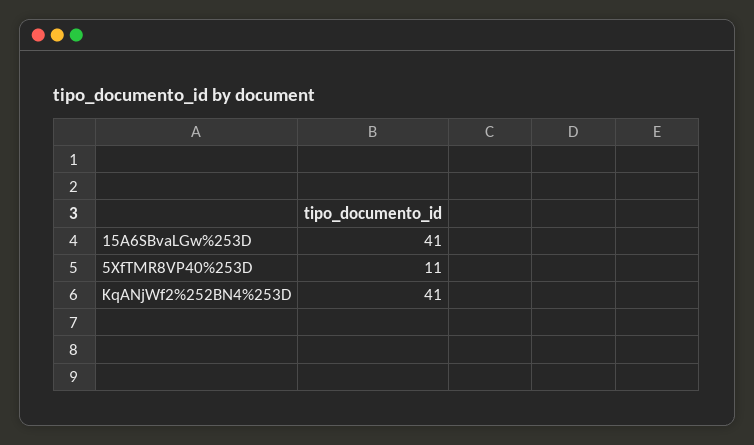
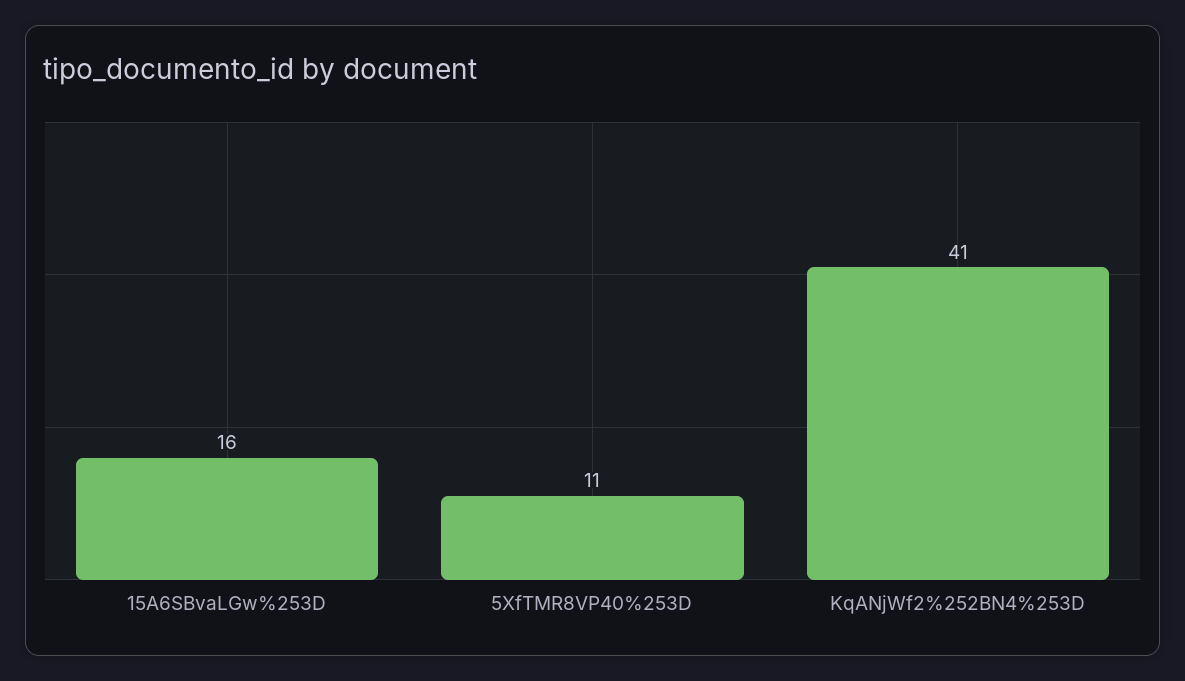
15A6SBvaLGw%253D: 41 -> 16

